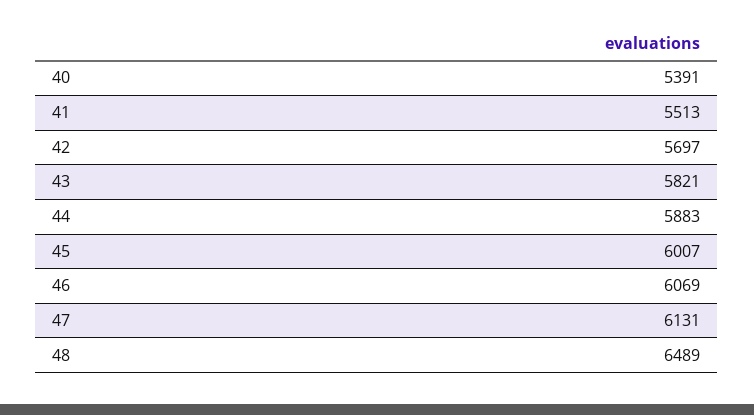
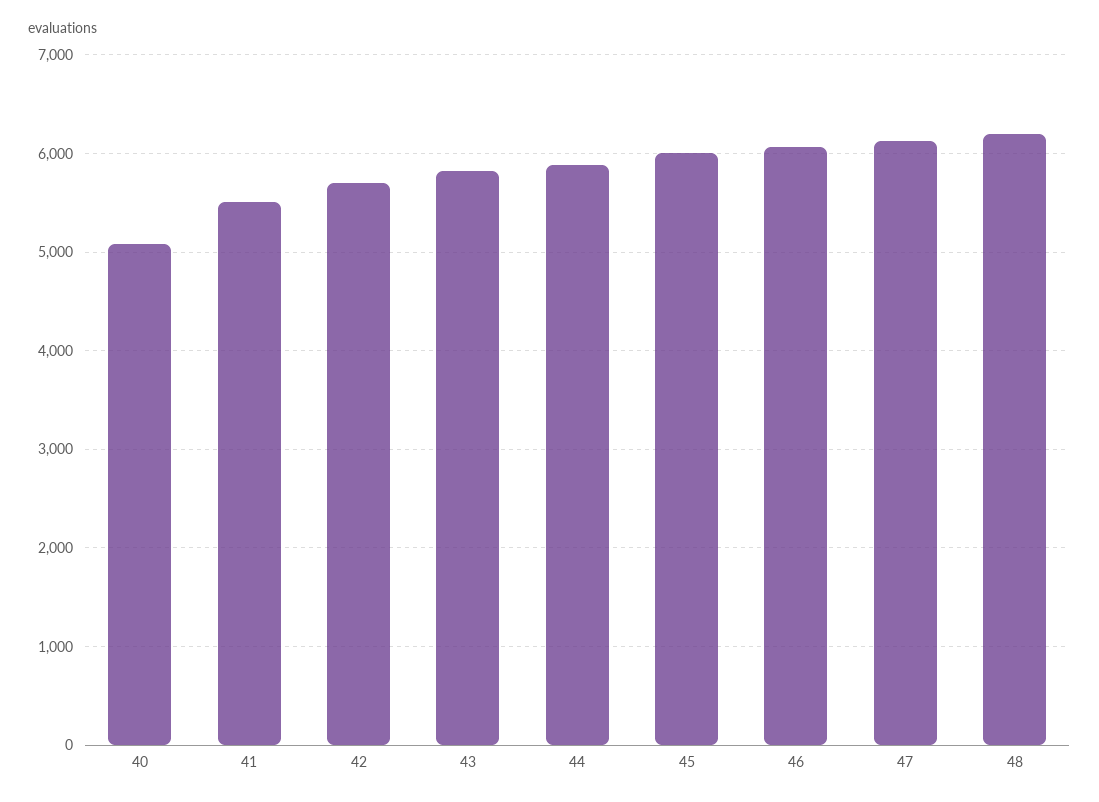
40: 5391 -> 5100
48: 6489 -> 6200

